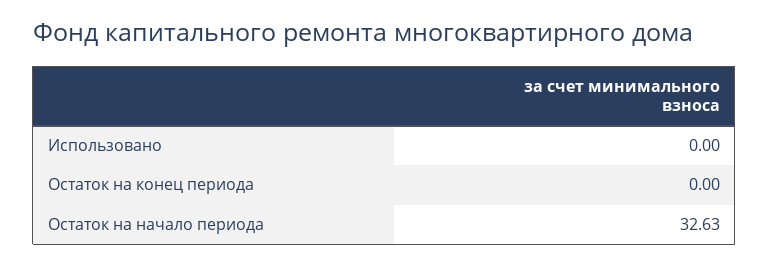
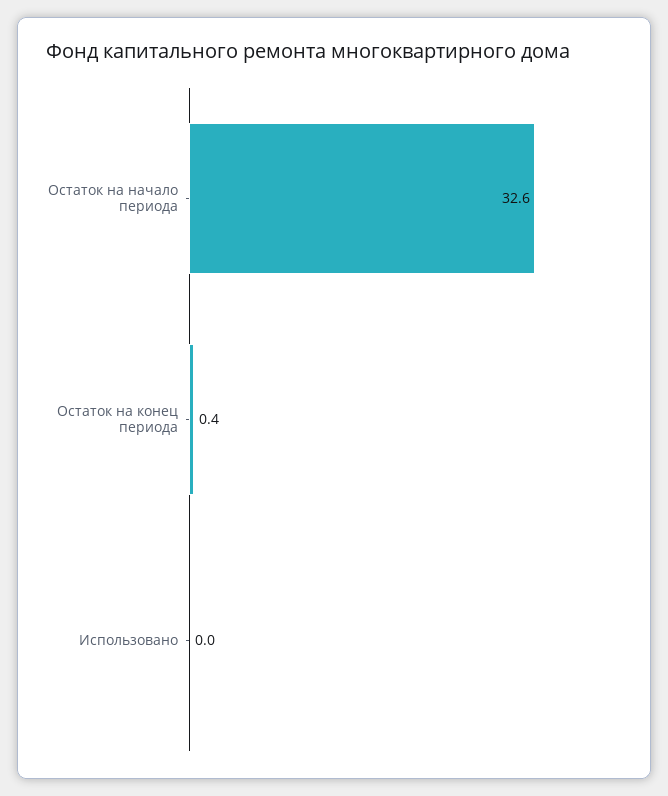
Остаток на конец периода: 0 -> 0.4

